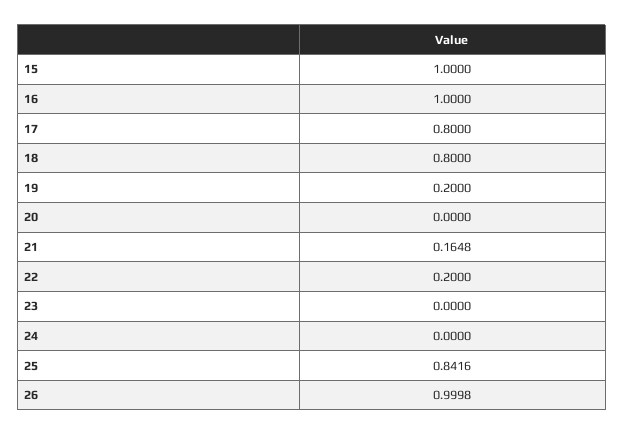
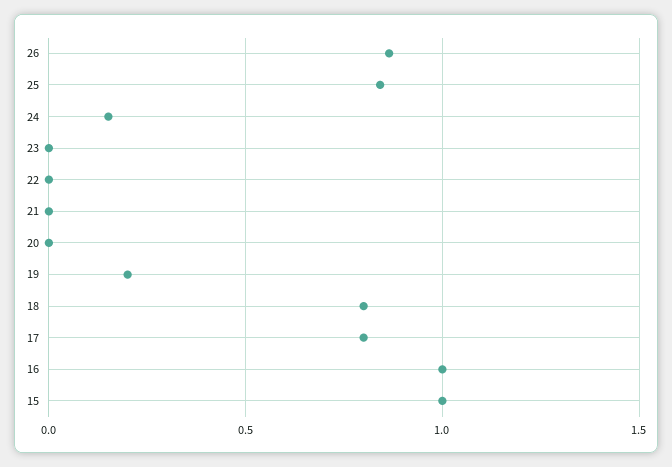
21: 0.1648 -> 0
22: 0.2 -> 0
24: 0 -> 0.15
26: 0.9998 -> 0.85

